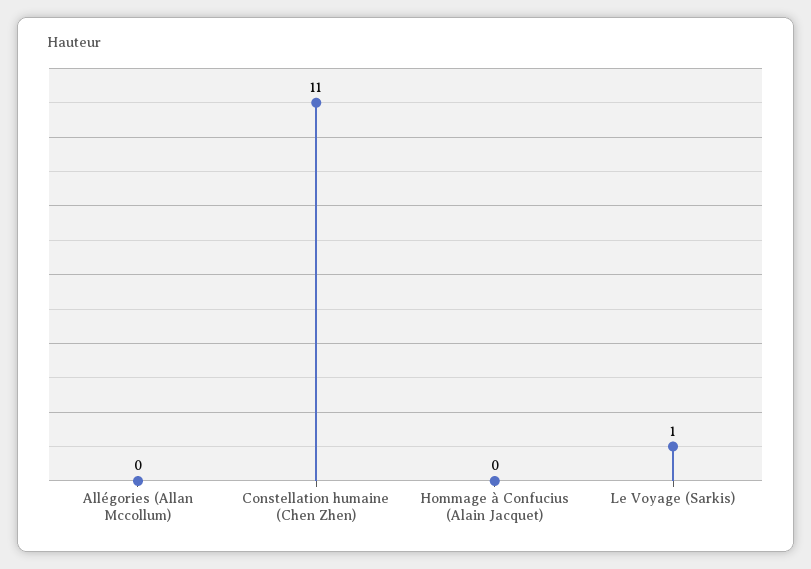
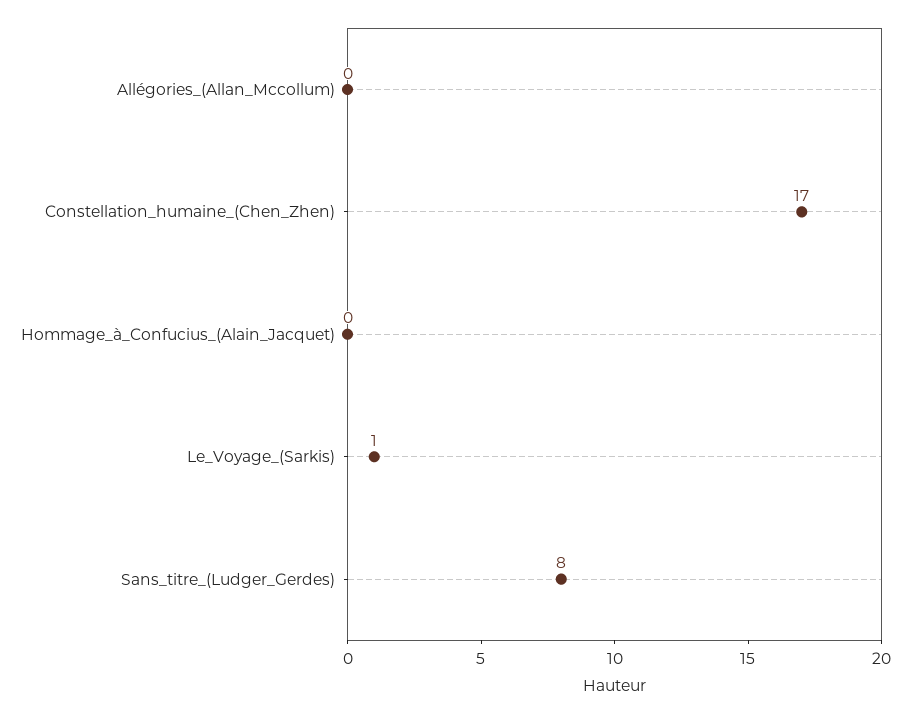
Constellation humaine (Chen Zhen): 11 -> 17
Sans_titre_(Ludger_Gerdes): none -> 8

